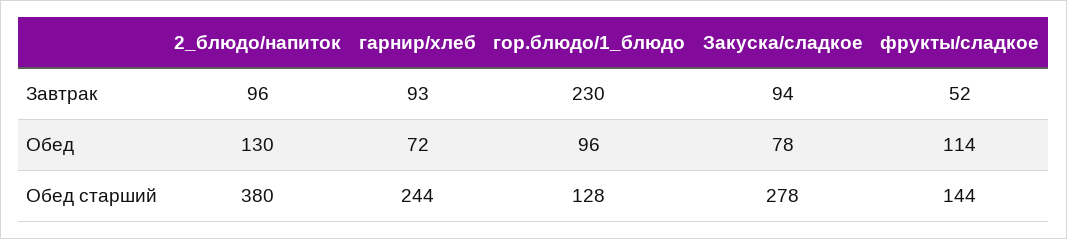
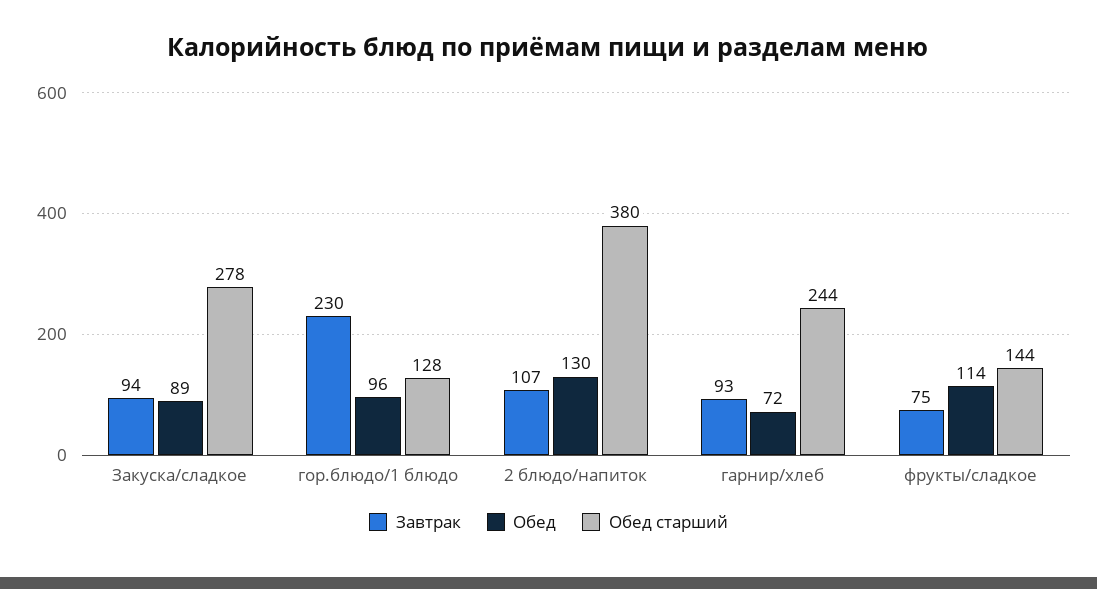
Завтрак, 2_блюдо/напиток: 96 -> 107
Завтрак, фрукты/сладкое: 52 -> 75
Обед, Закуска/сладкое: 78 -> 89

